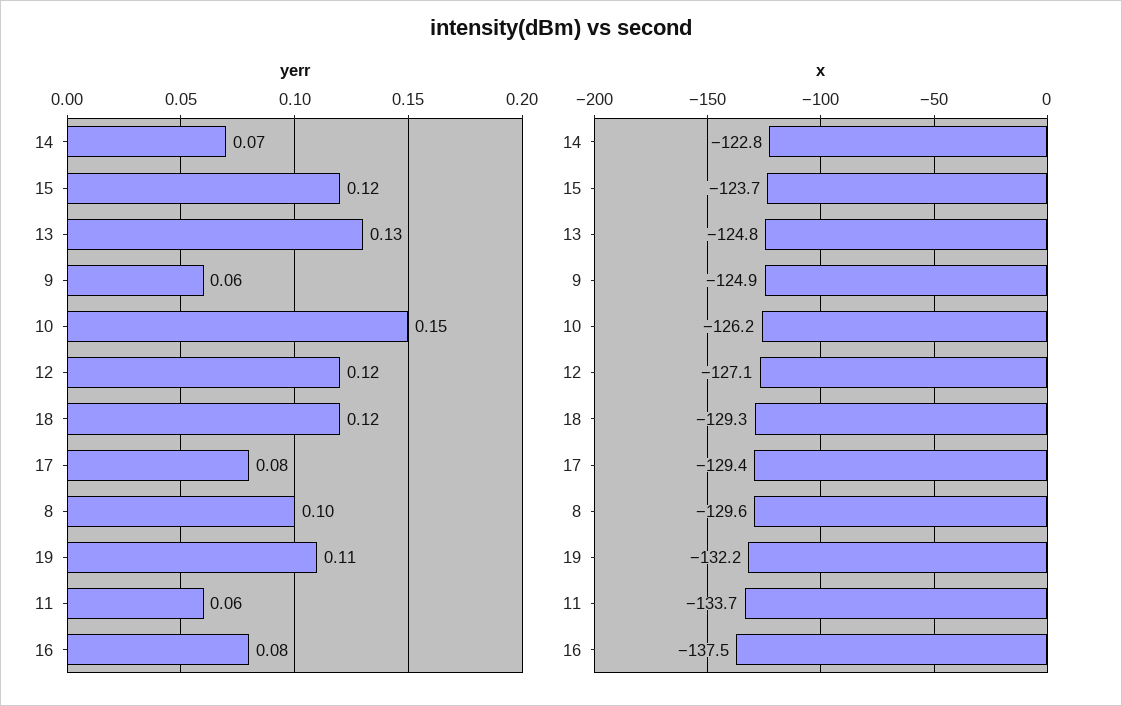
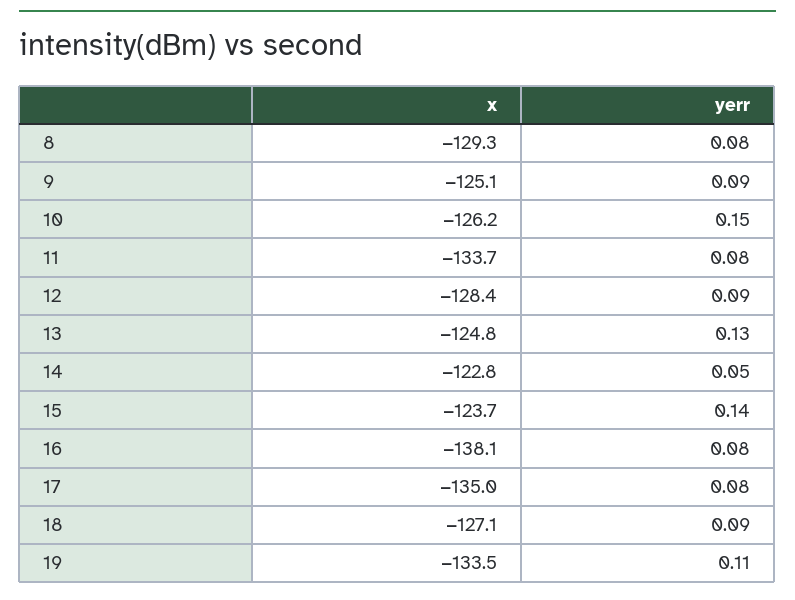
yerr, 14: 0.07 -> 0.05
yerr, 15: 0.12 -> 0.14
yerr, 9: 0.06 -> 0.09
yerr, 12: 0.12 -> 0.09
yerr, 18: 0.12 -> 0.09
yerr, 8: 0.1 -> 0.08
yerr, 11: 0.06 -> 0.08
x, 9: -124.9 -> -125.1
x, 12: -127.1 -> -128.4
x, 18: -129.3 -> -127.1
x, 17: -129.4 -> -135
x, 8: -129.6 -> -129.3
x, 19: -132.2 -> -133.5
x, 16: -137.5 -> -138.1

